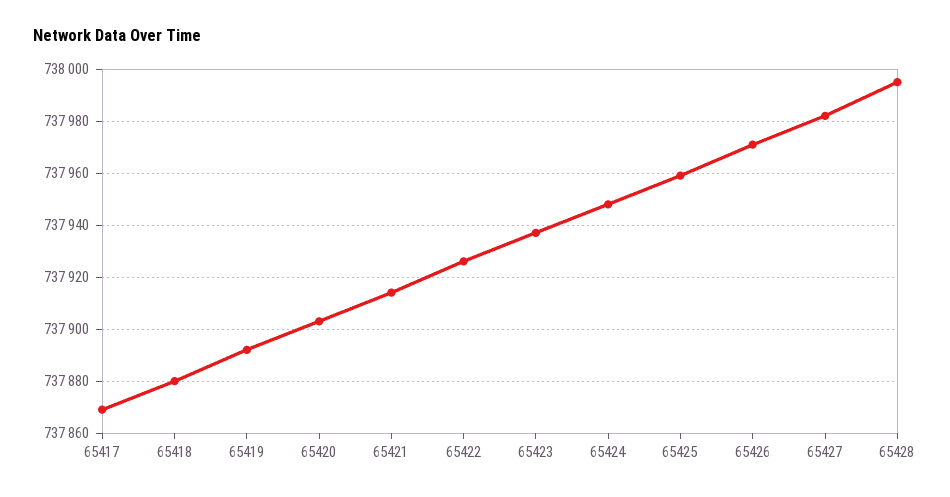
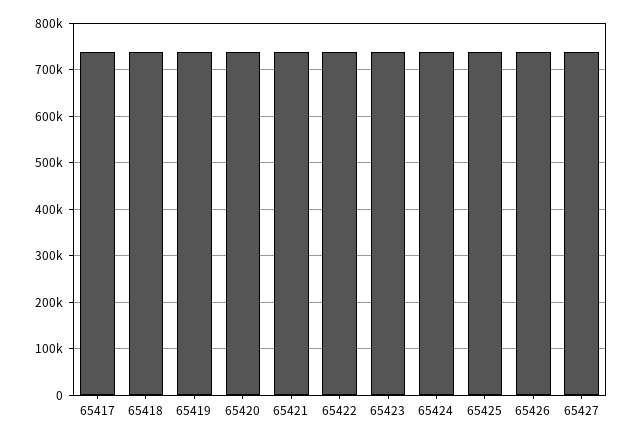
65428: 737995 -> none

